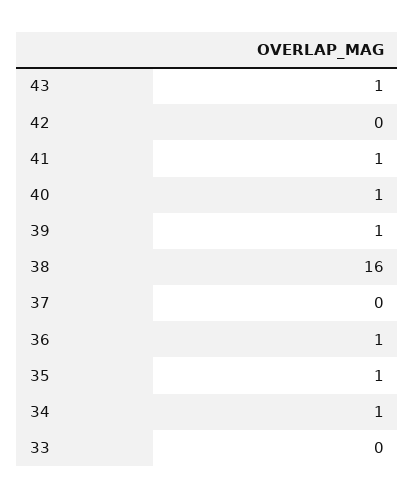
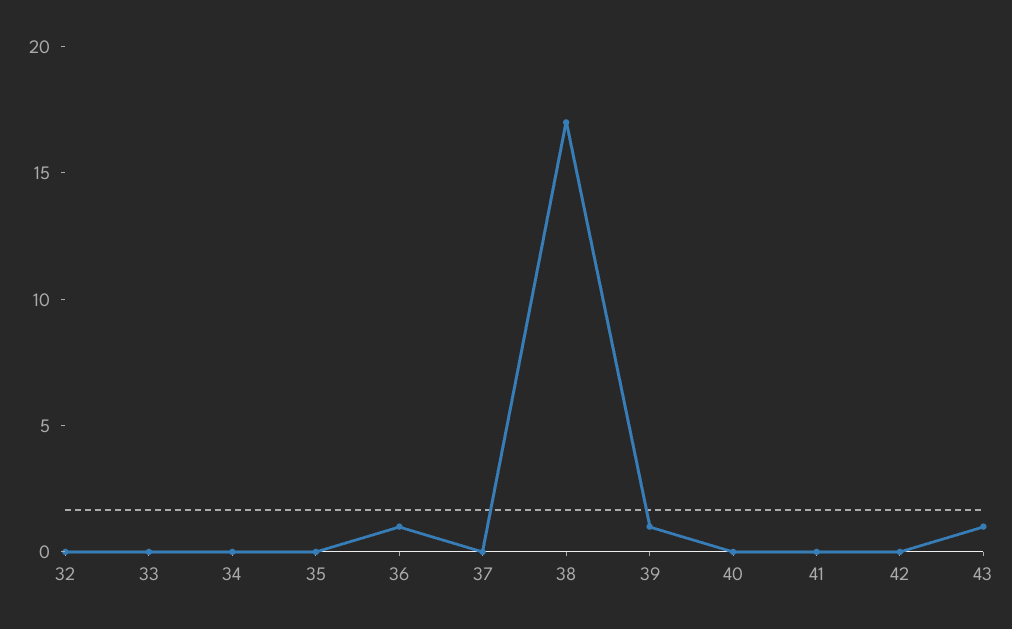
41: 1 -> 0
40: 1 -> 0
38: 16 -> 17
35: 1 -> 0
34: 1 -> 0
32: none -> 0

